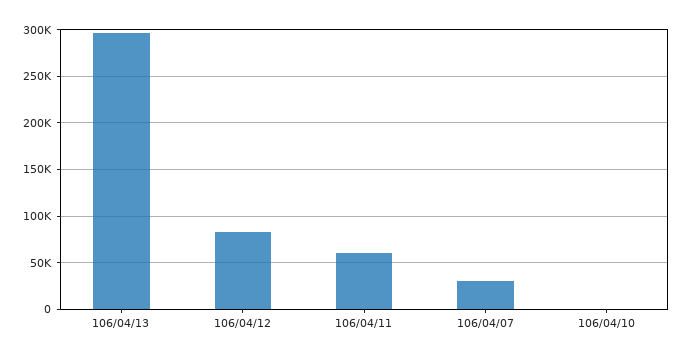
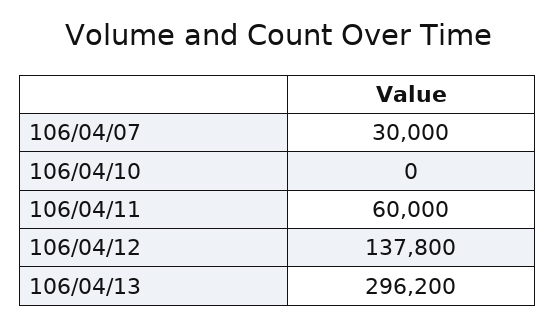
106/04/12: 80000 -> 137800

